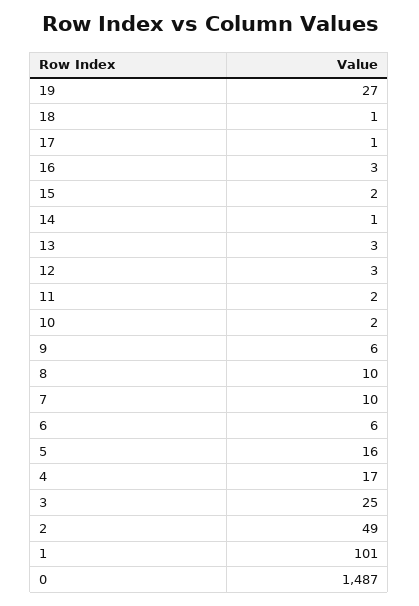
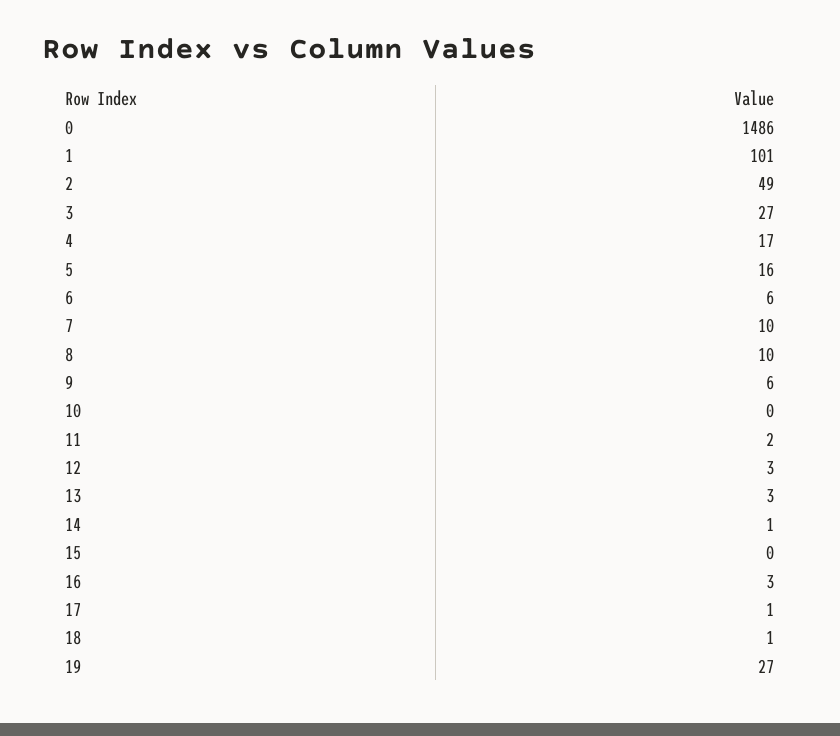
15: 2 -> 0
10: 2 -> 0
3: 25 -> 27
0: 1487 -> 1486

